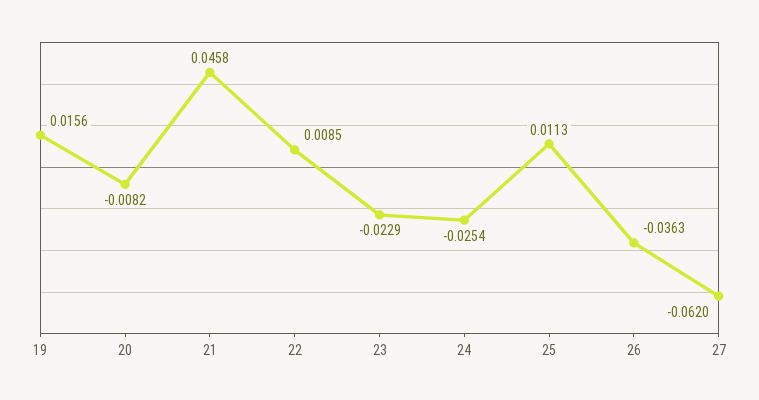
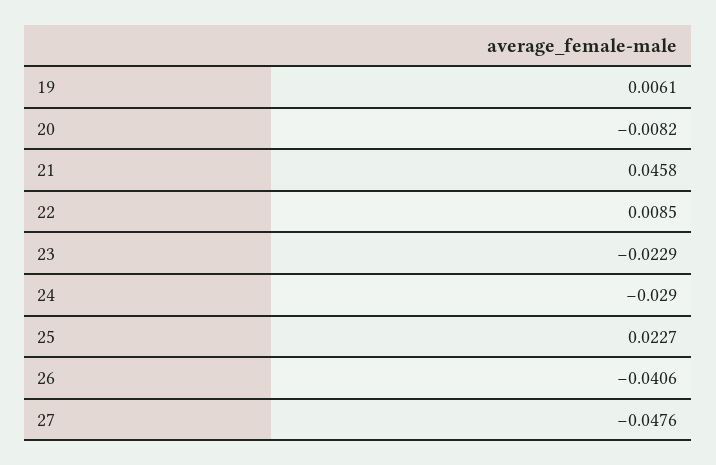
19: 0.0156 -> 0.0061
24: -0.0254 -> -0.029
25: 0.0113 -> 0.0227
26: -0.0363 -> -0.0406
27: -0.062 -> -0.0476

